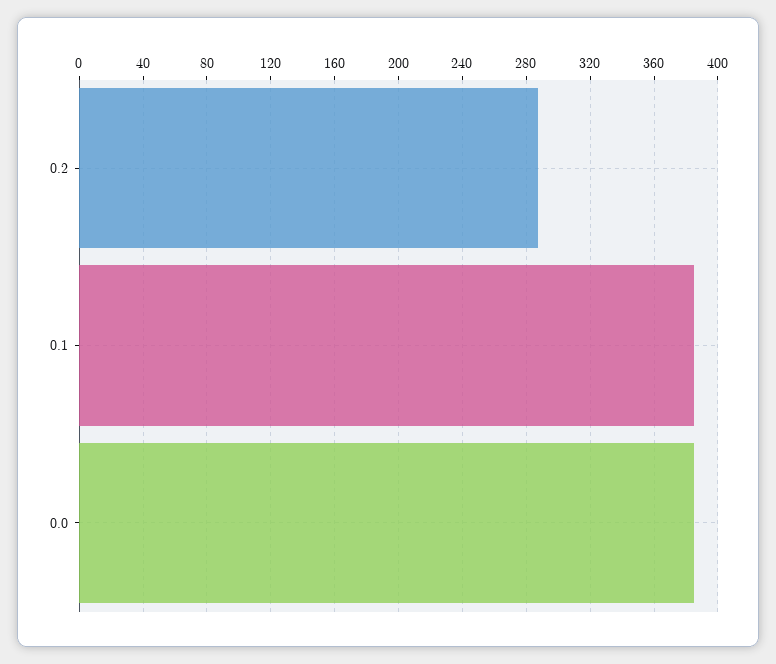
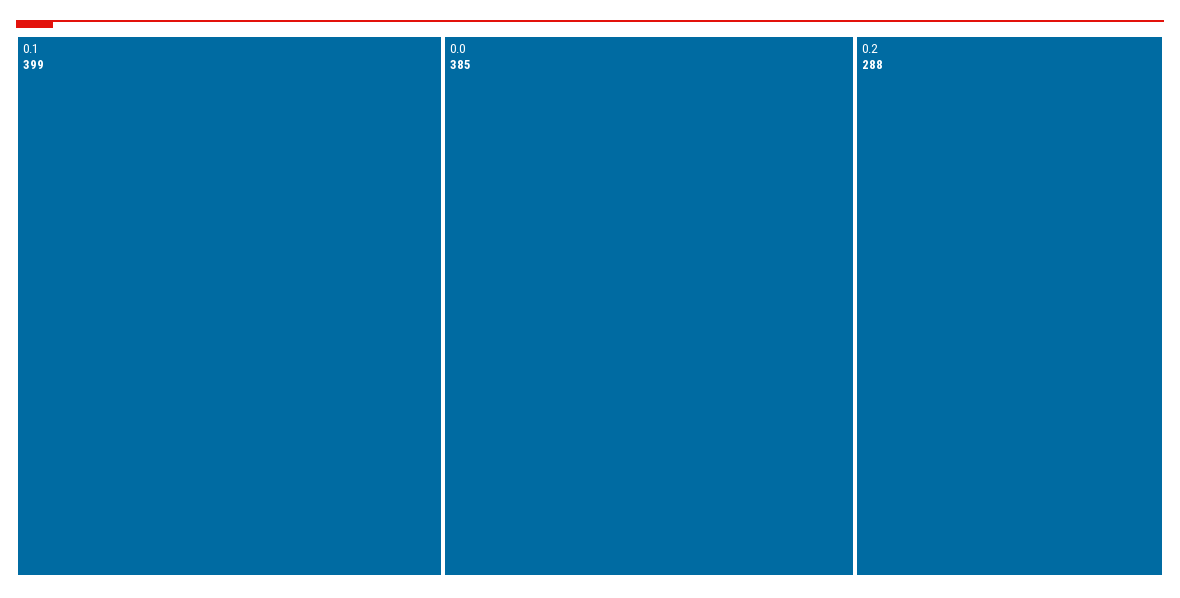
0.1: 385 -> 399

